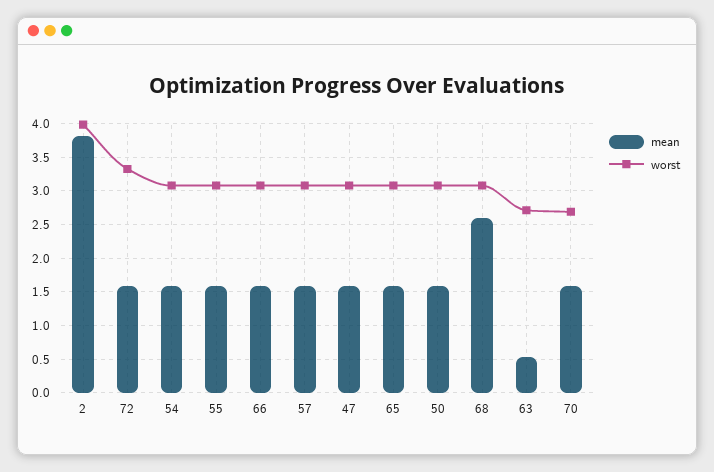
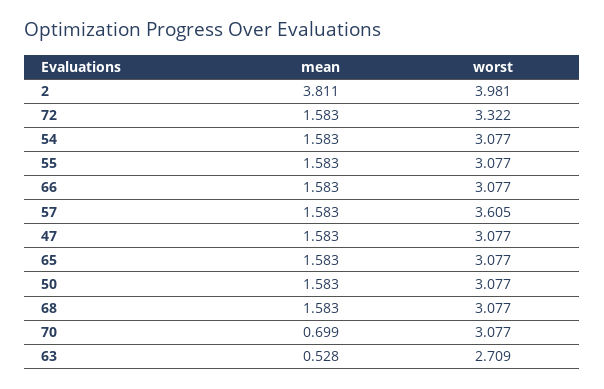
worst, 57: 3.1 -> 3.605
mean, 68: 2.6 -> 1.583
mean, 70: 1.6 -> 0.699
worst, 70: 2.7 -> 3.077

